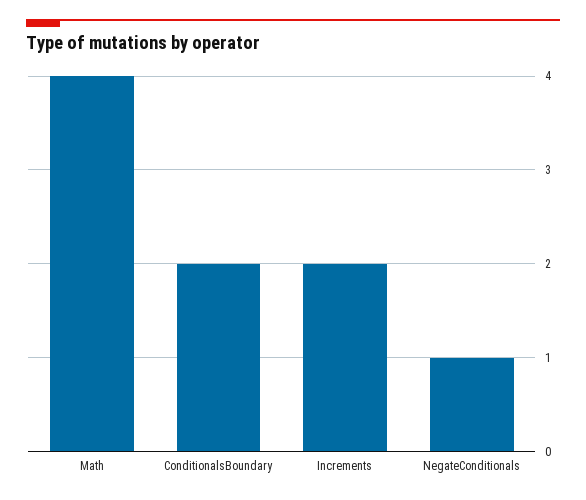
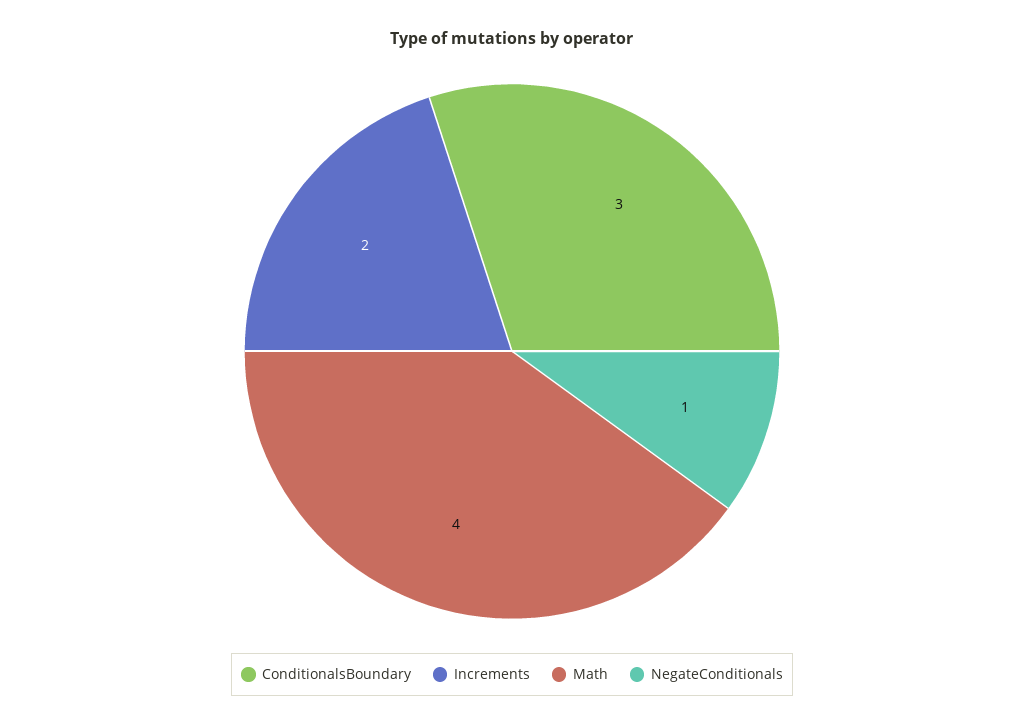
ConditionalsBoundary: 2 -> 3

